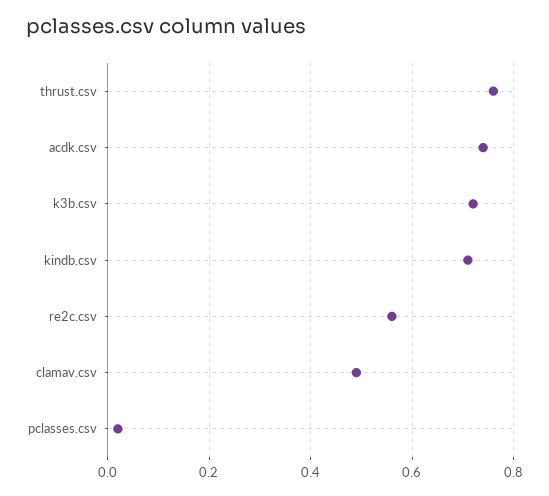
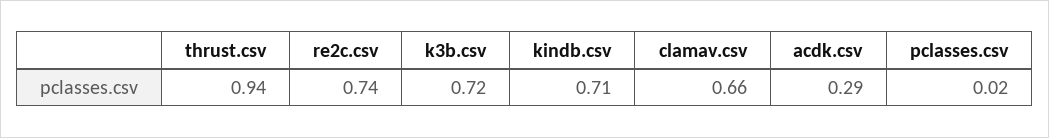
thrust.csv: 0.75 -> 0.94
acdk.csv: 0.75 -> 0.29
re2c.csv: 0.55 -> 0.74
clamav.csv: 0.5 -> 0.66

